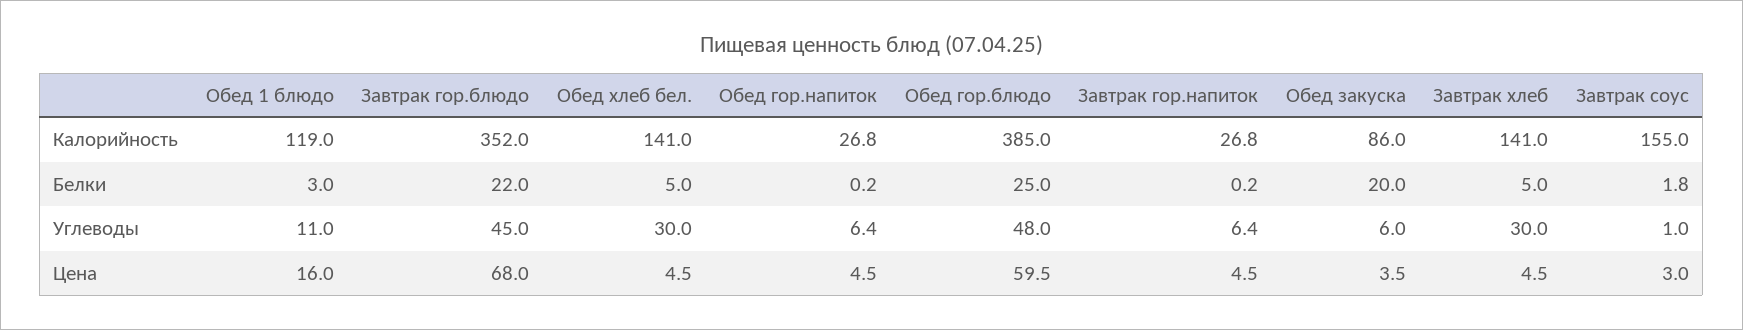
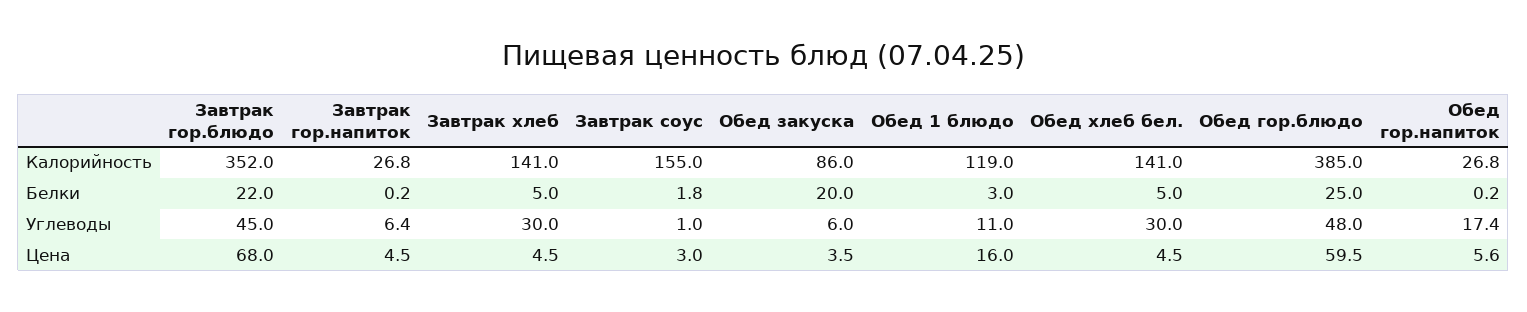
Обед гор.напиток, Углеводы: 6.4 -> 17.4
Обед гор.напиток, Цена: 4.5 -> 5.6

